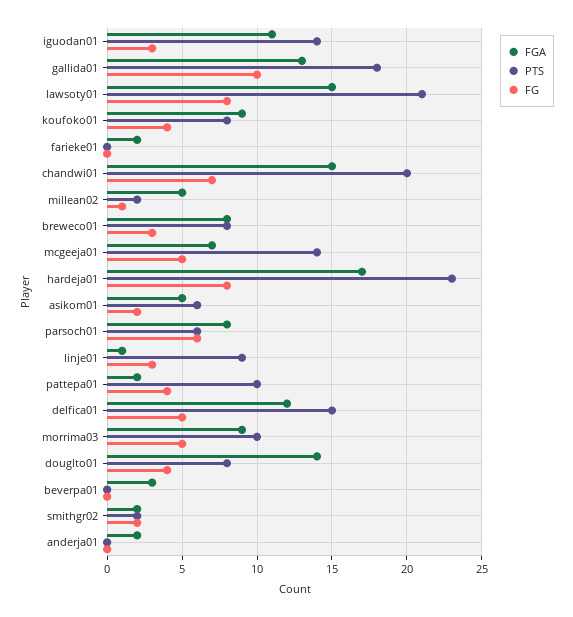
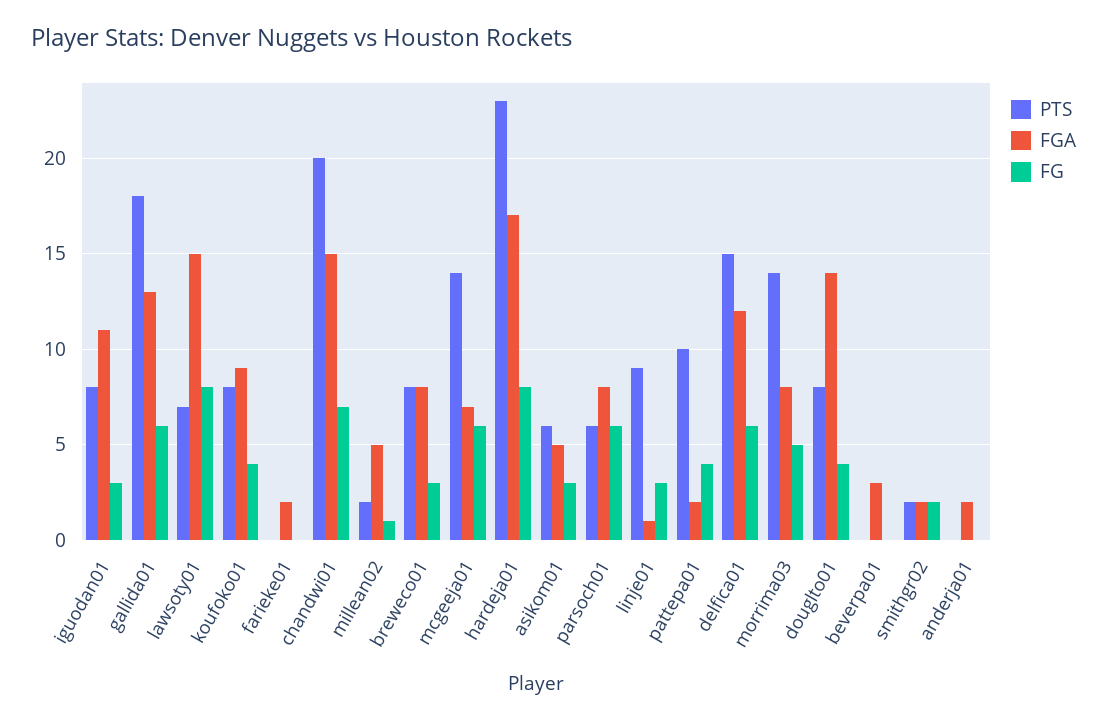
PTS, iguodan01: 14 -> 8
FG, gallida01: 10 -> 6
PTS, lawsoty01: 21 -> 7
FG, mcgeeja01: 5 -> 6
FG, asikom01: 2 -> 3
FG, delfica01: 5 -> 6
FGA, morrima03: 9 -> 8
PTS, morrima03: 10 -> 14

